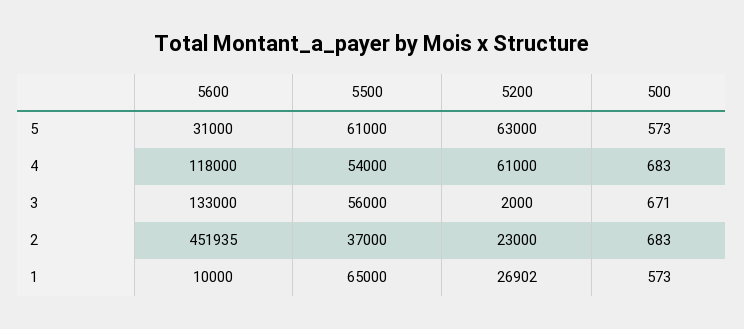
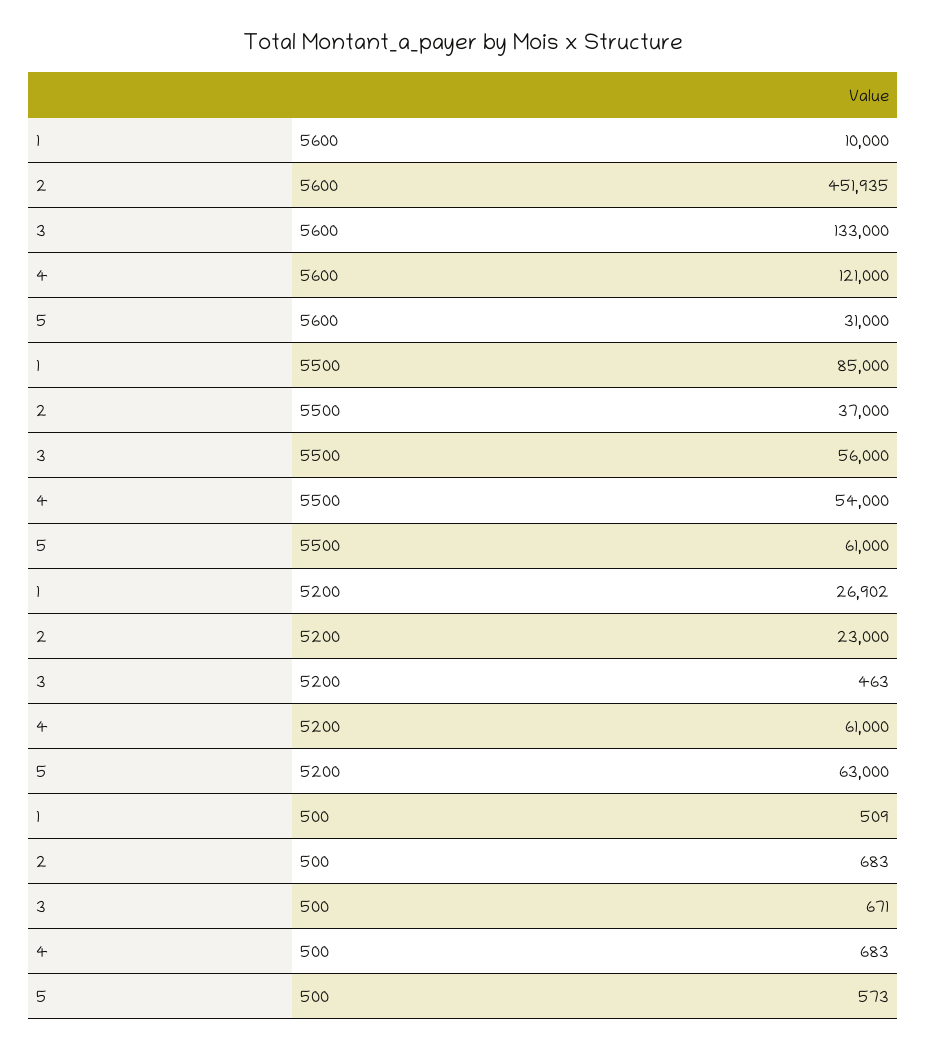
5600, 4: 118000 -> 121000
5200, 3: 2000 -> 463
5500, 1: 65000 -> 85000
500, 1: 573 -> 509

